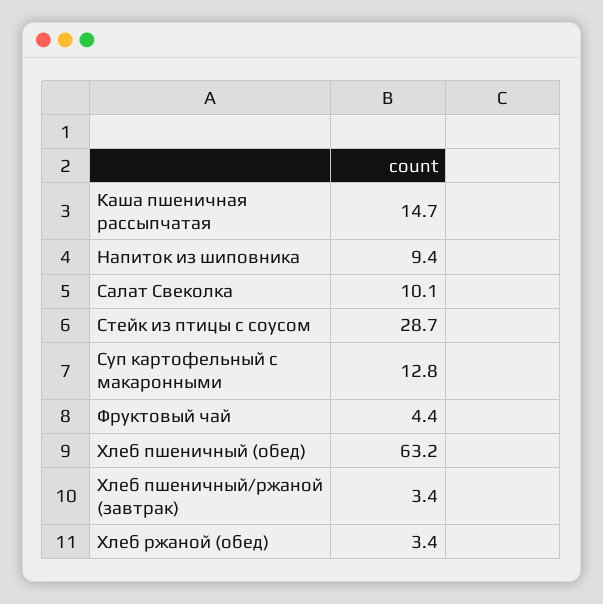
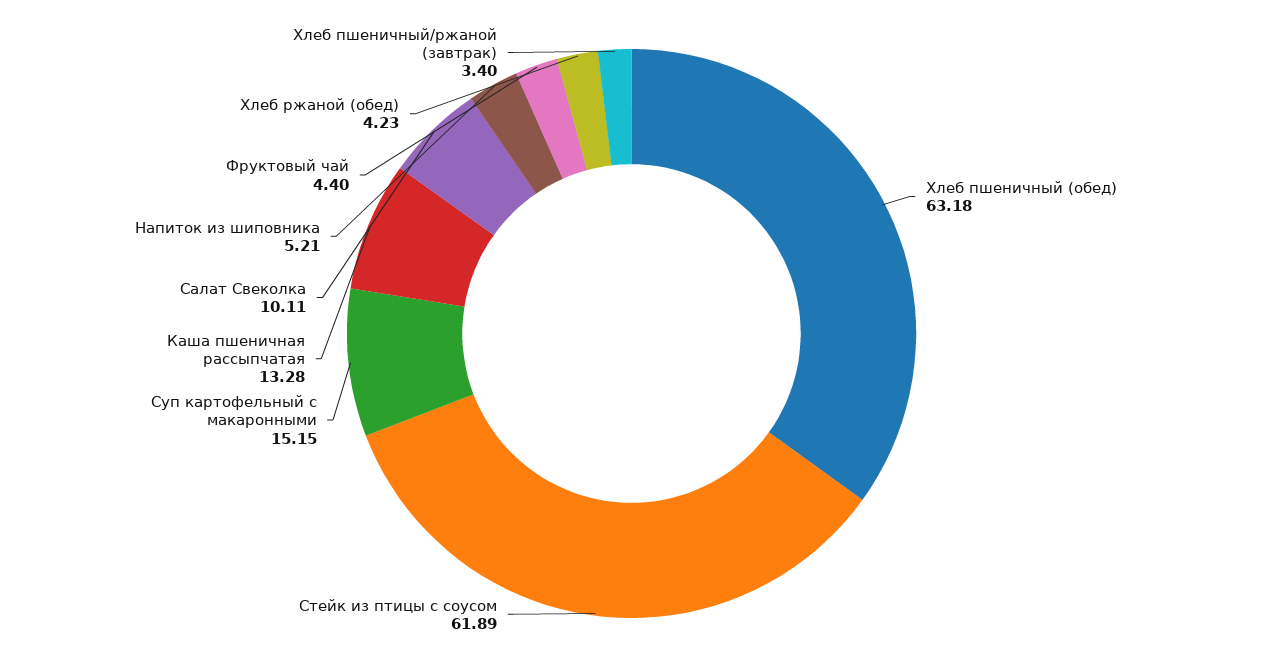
Каша пшеничная рассыпчатая: 14.7 -> 13.28
Напиток из шиповника: 9.4 -> 5.21
Стейк из птицы с соусом: 28.7 -> 61.89
Суп картофельный с макаронными: 12.8 -> 15.15
Хлеб ржаной (обед): 3.4 -> 4.23

